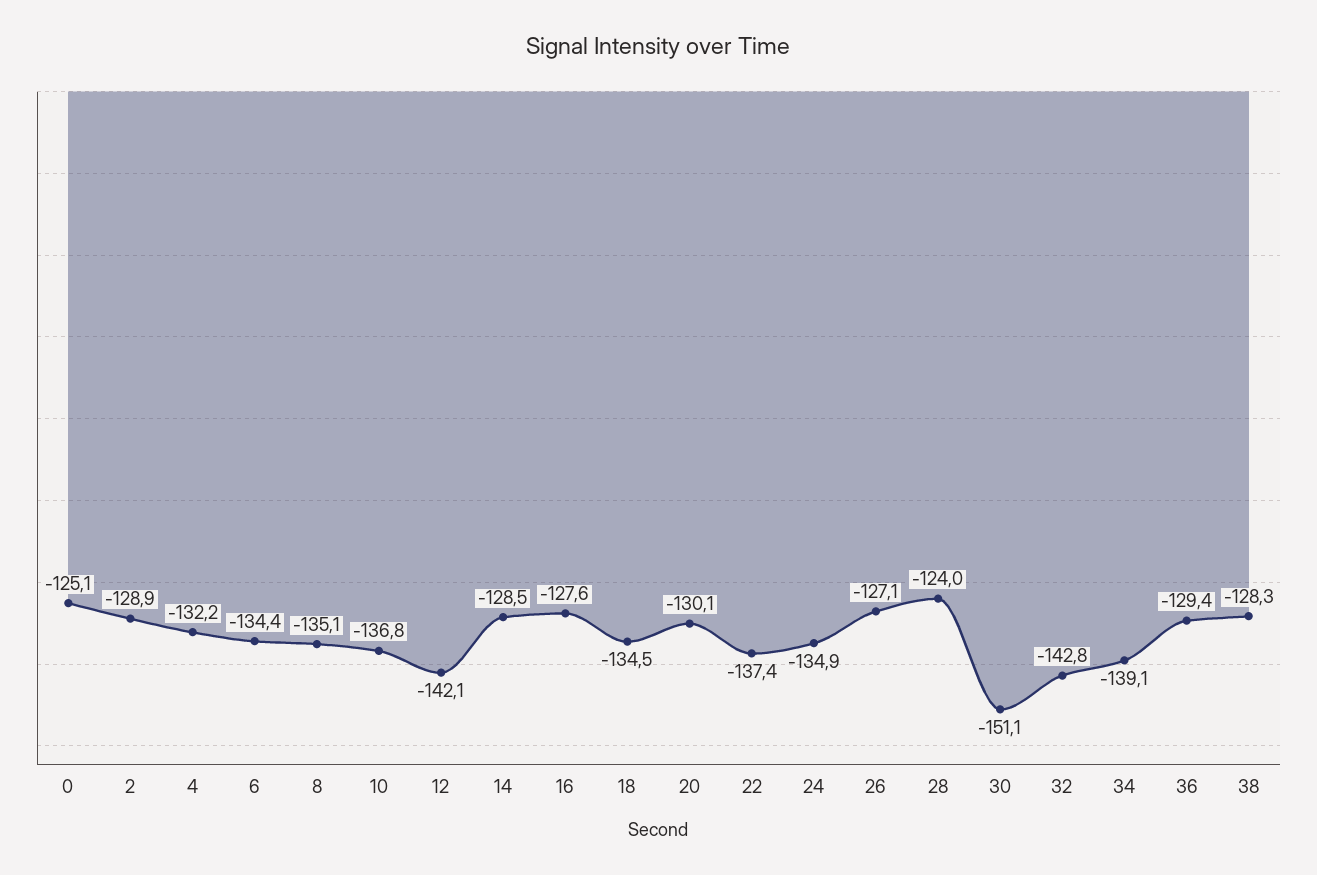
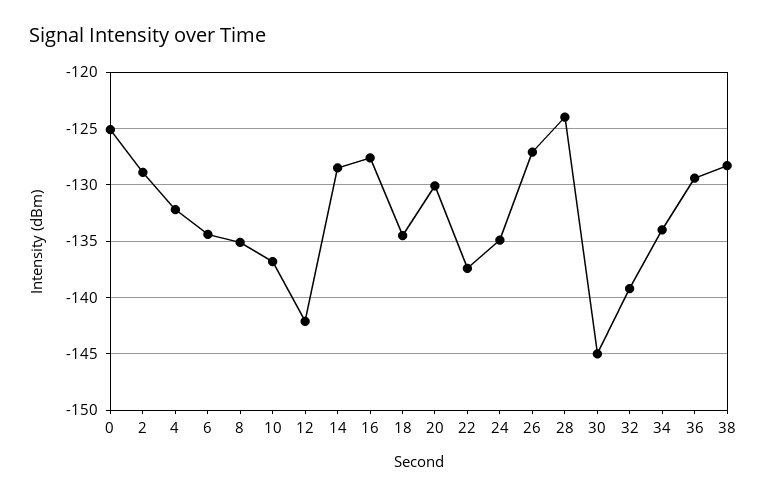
30: -151.1 -> -145
32: -142.8 -> -139
34: -139.1 -> -134

